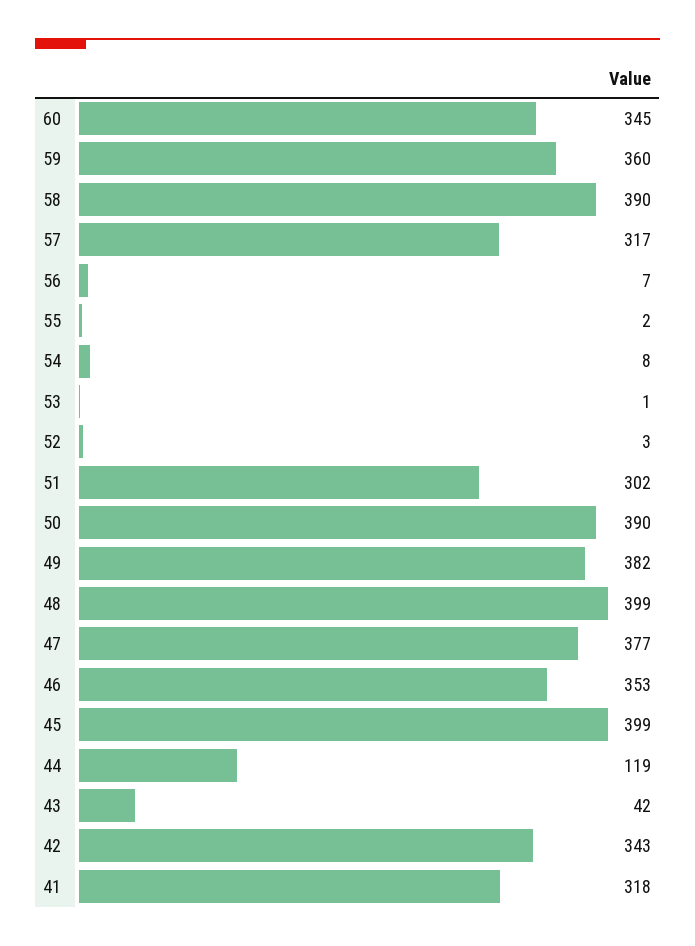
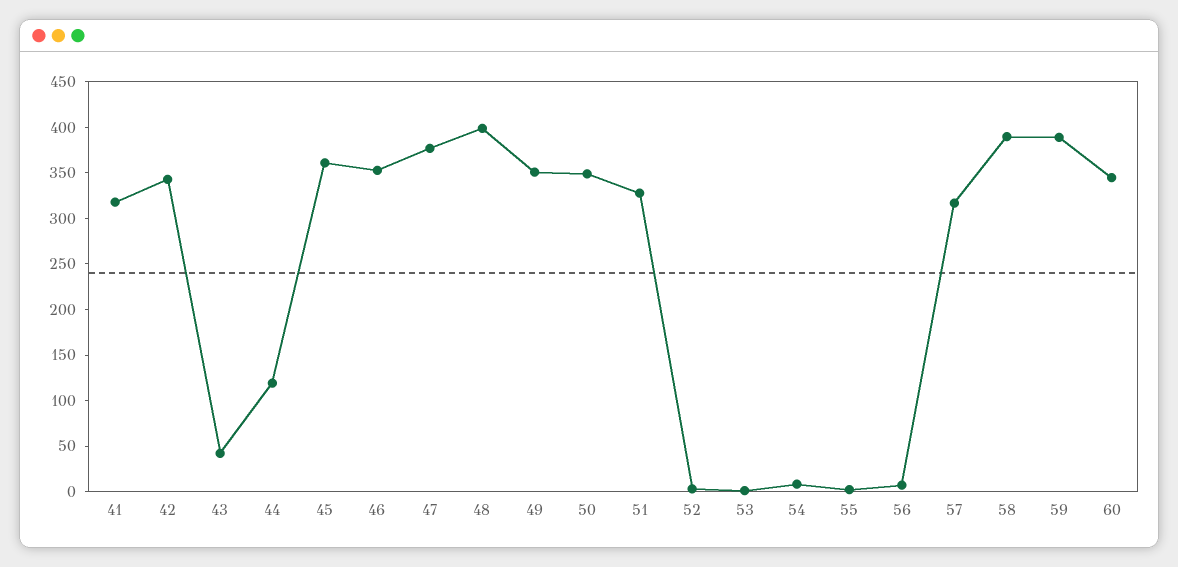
59: 360 -> 390
51: 302 -> 330
50: 390 -> 350
49: 382 -> 350
45: 399 -> 360

